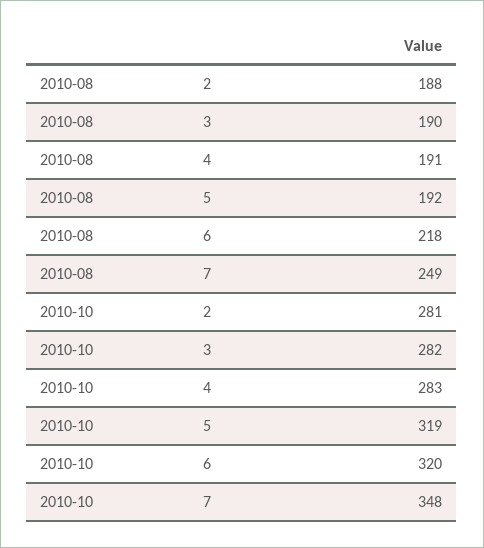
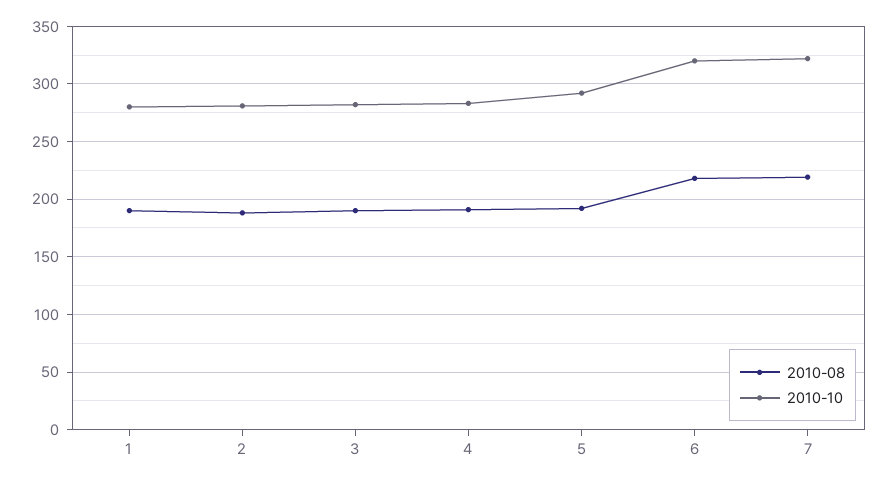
2010-08, 7: 249 -> 220
2010-10, 5: 319 -> 290
2010-10, 7: 348 -> 320
2010-08, 1: none -> 190
2010-10, 1: none -> 280

